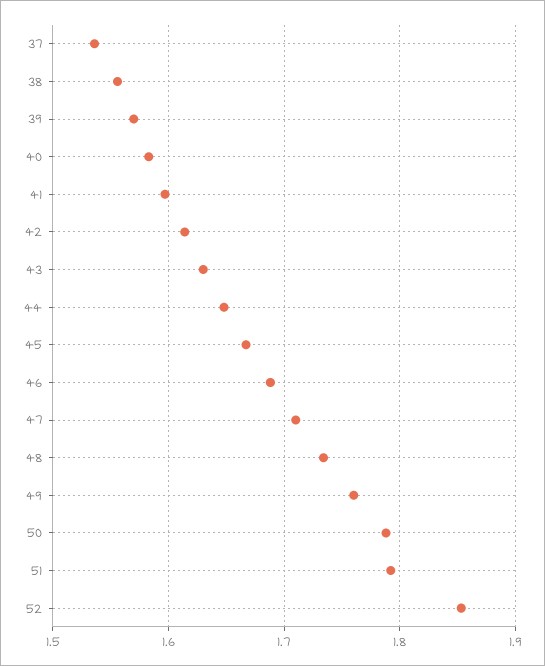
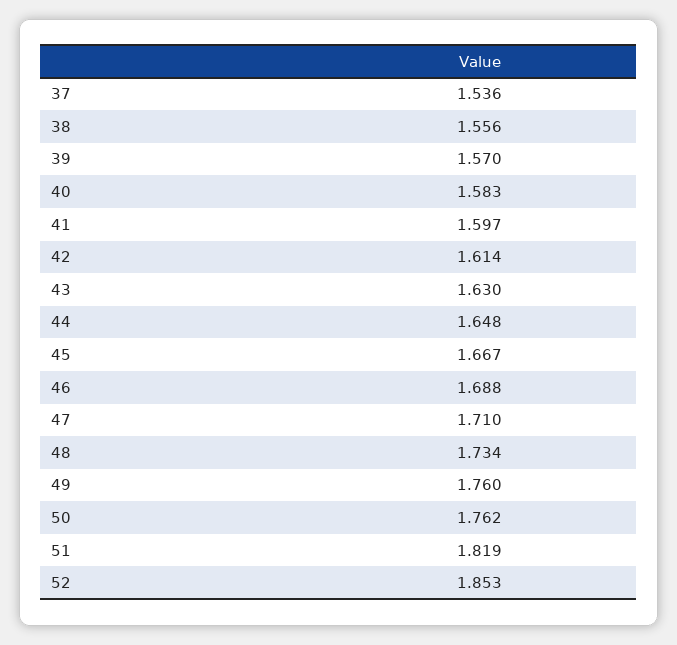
50: 1.79 -> 1.762
51: 1.79 -> 1.819

